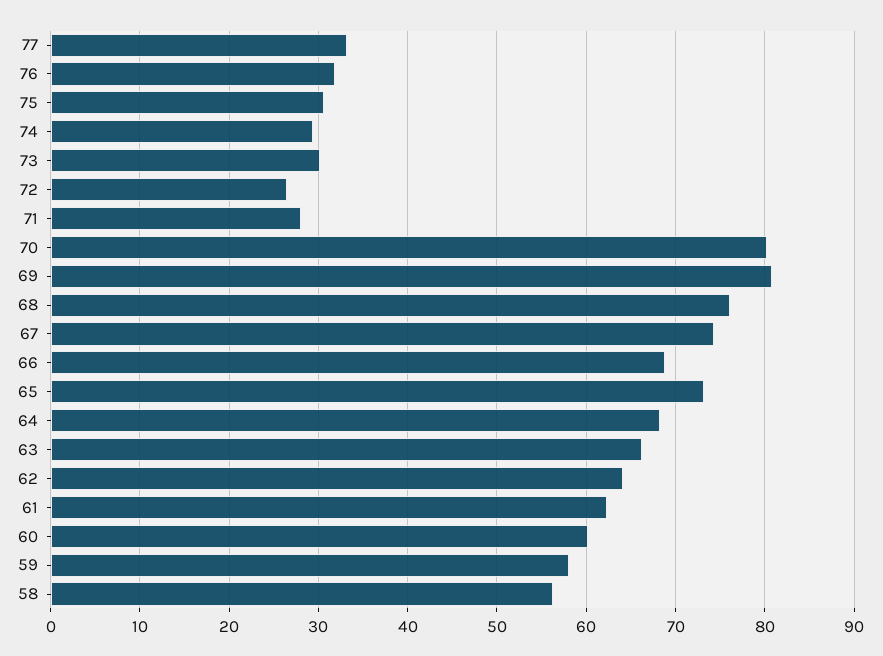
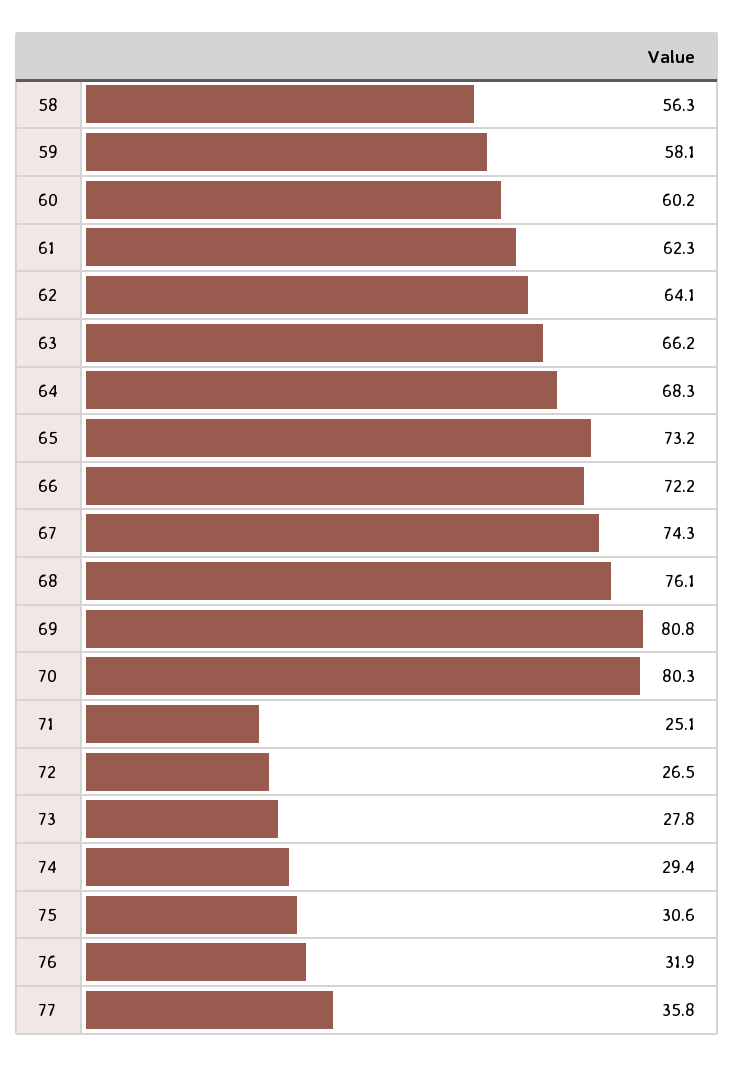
77: 33 -> 35.8
73: 30 -> 27.8
71: 28 -> 25.1
66: 69 -> 72.2

